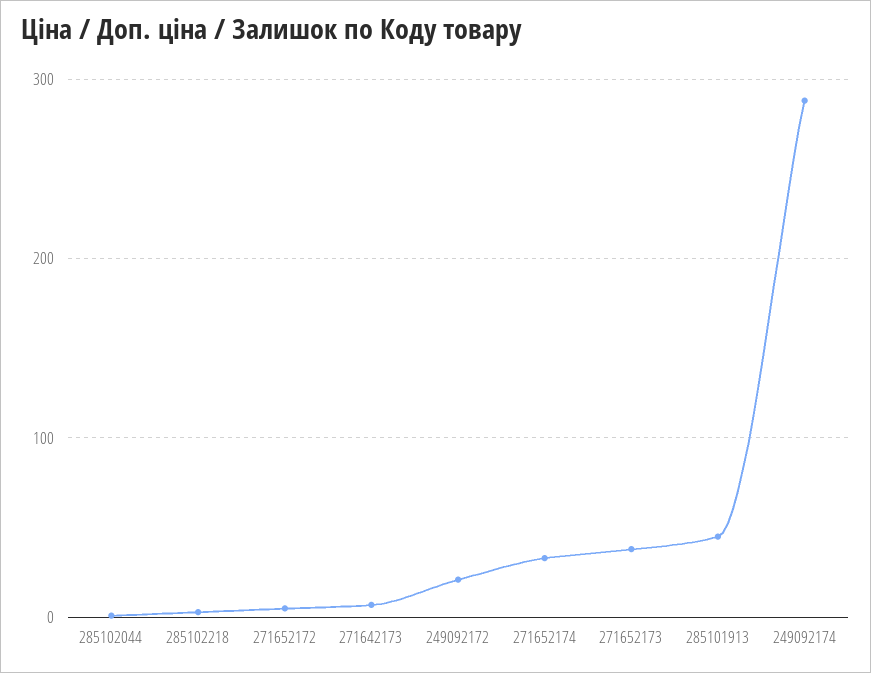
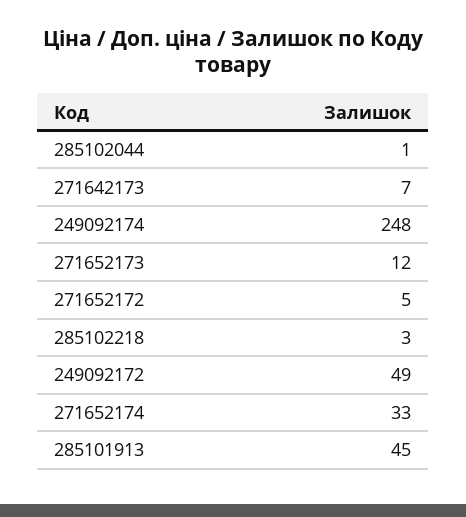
249092172: 20 -> 49
271652173: 40 -> 12
249092174: 290 -> 248

